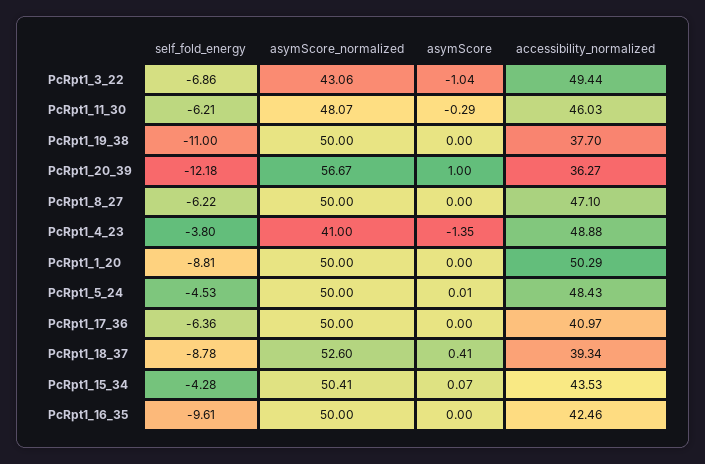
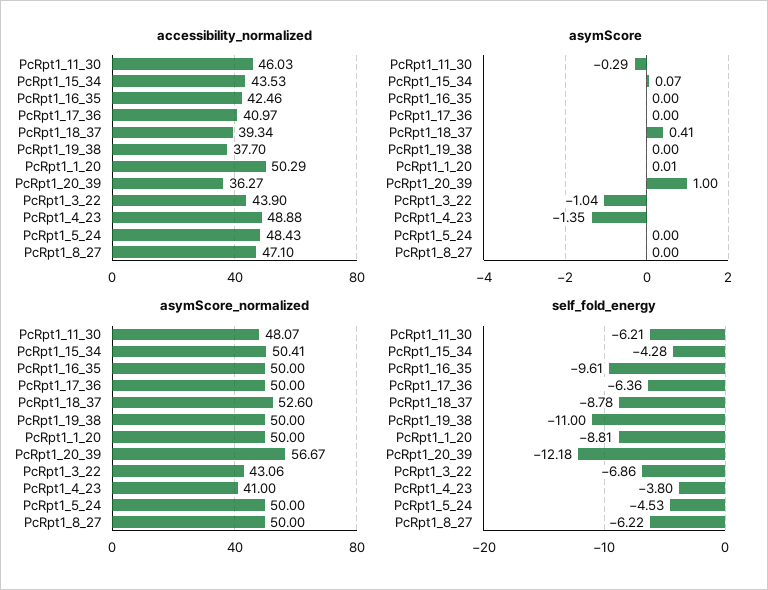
accessibility_normalized, PcRpt1_3_22: 49.44 -> 43.9
asymScore, PcRpt1_1_20: 0 -> 0.01
asymScore, PcRpt1_5_24: 0.01 -> 0

